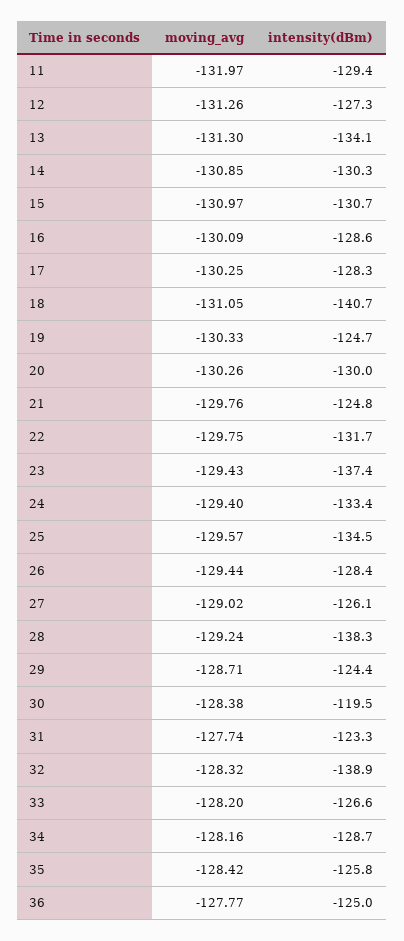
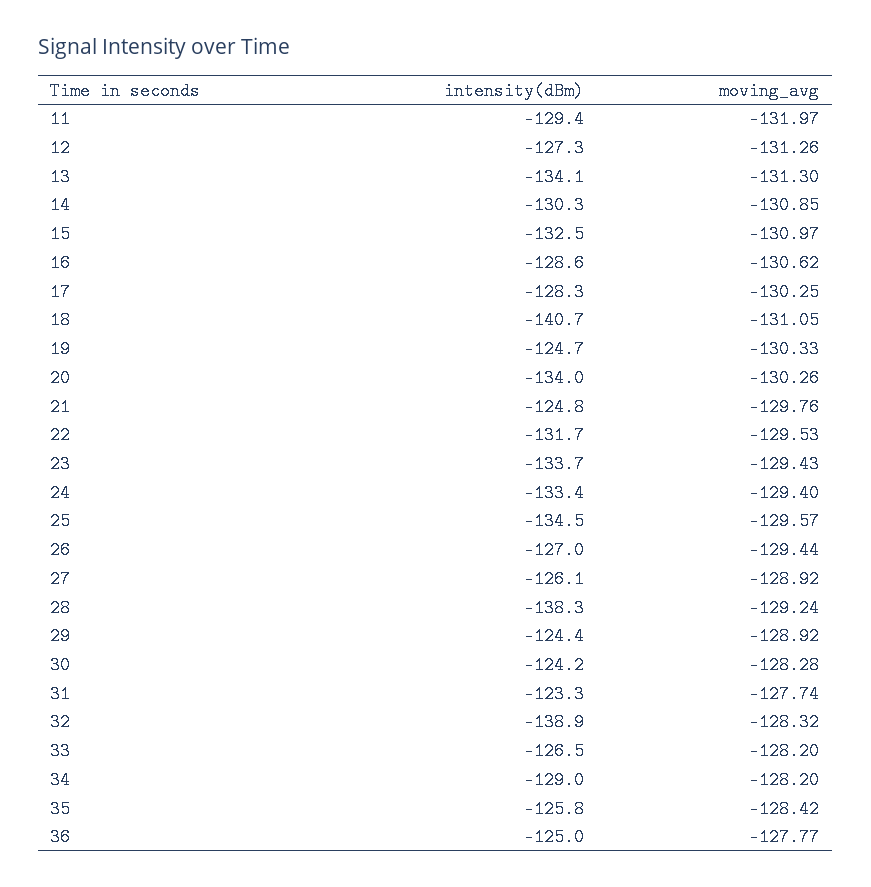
intensity(dBm), 15: -130.7 -> -132.5
moving_avg, 16: -130.09 -> -130.62
intensity(dBm), 20: -130 -> -134
moving_avg, 22: -129.75 -> -129.53
intensity(dBm), 23: -137.4 -> -133.7
intensity(dBm), 26: -128.4 -> -127
moving_avg, 27: -129.02 -> -128.92
moving_avg, 29: -128.71 -> -128.92
moving_avg, 30: -128.38 -> -128.28
intensity(dBm), 30: -119.5 -> -124.2
intensity(dBm), 33: -126.6 -> -126.5
moving_avg, 34: -128.16 -> -128.2
intensity(dBm), 34: -128.7 -> -129

